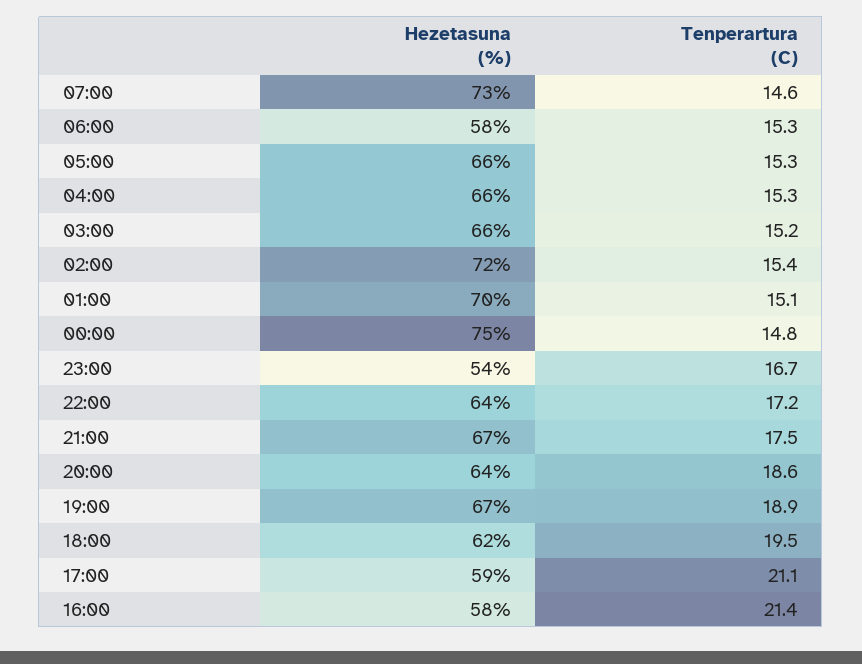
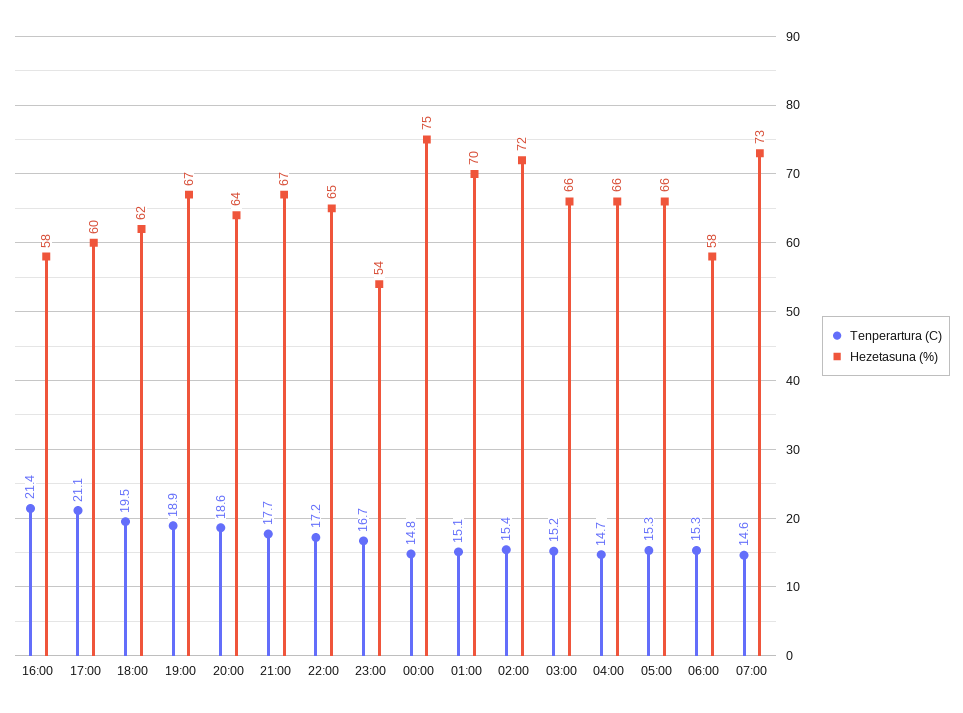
Tenperartura (C), 04:00: 15.3 -> 14.7
Hezetasuna (%), 22:00: 64 -> 65
Tenperartura (C), 21:00: 17.5 -> 17.7
Hezetasuna (%), 17:00: 59 -> 60

